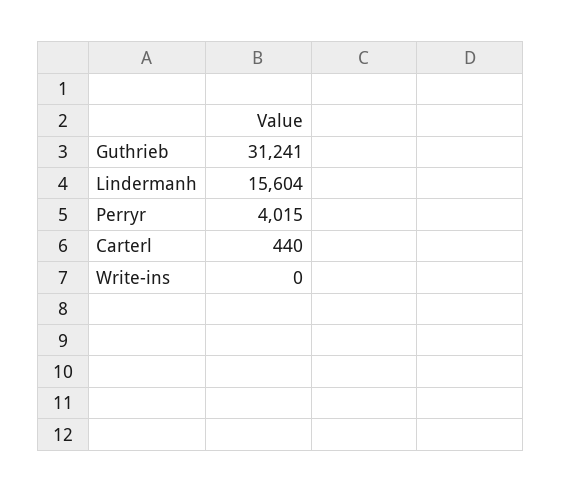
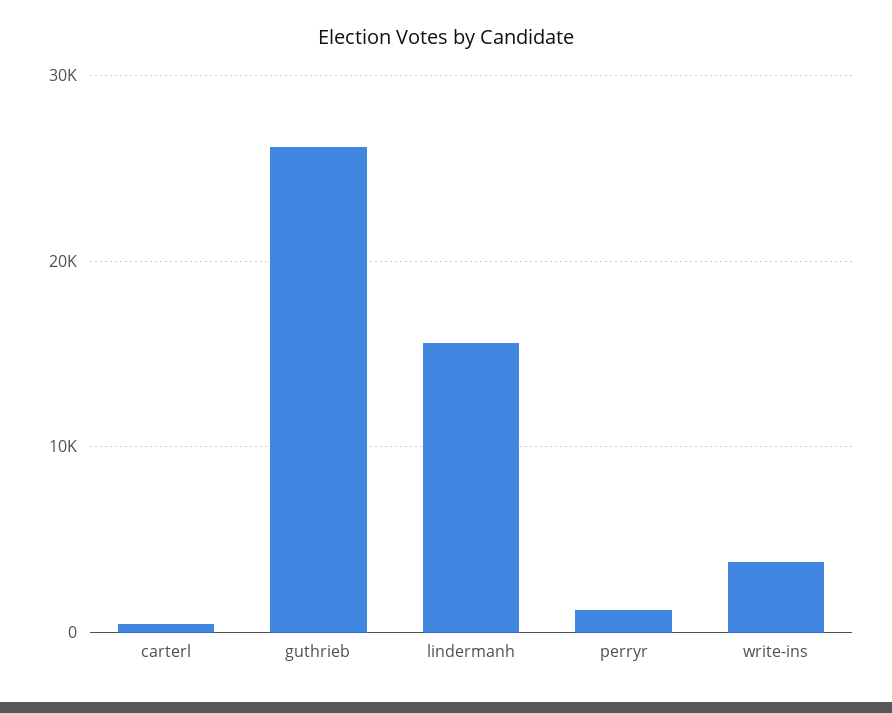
Guthrieb: 31241 -> 26000
Perryr: 4015 -> 1000
Write-ins: 0 -> 4000

